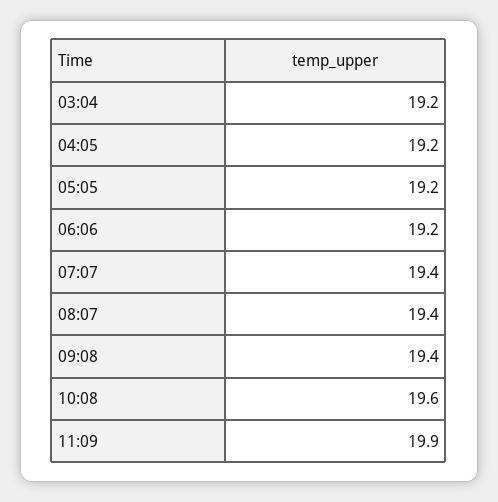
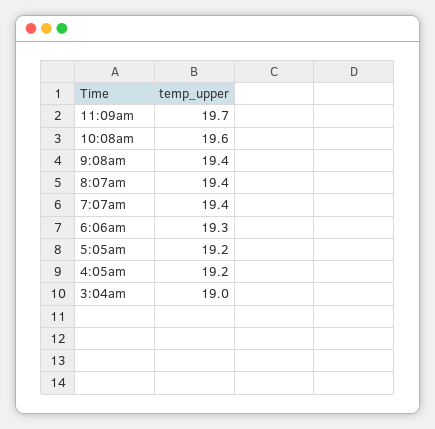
03:04: 19.2 -> 19
06:06: 19.2 -> 19.3
11:09: 19.9 -> 19.7

